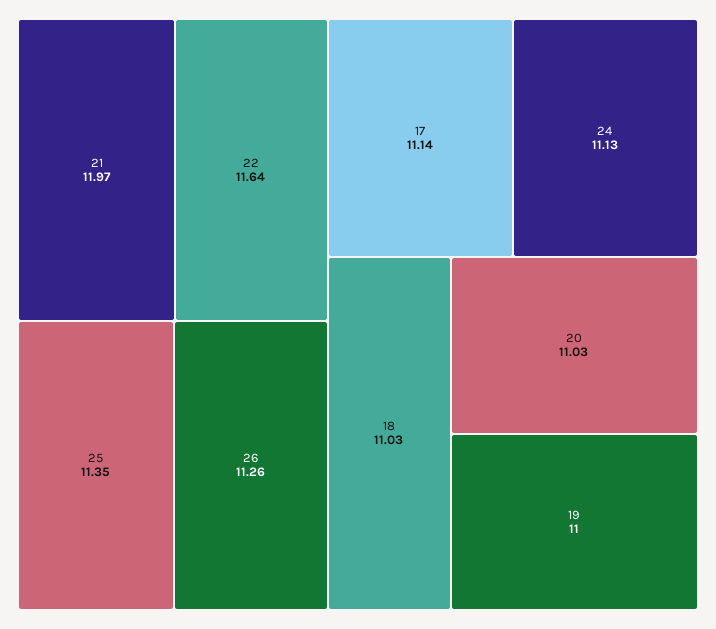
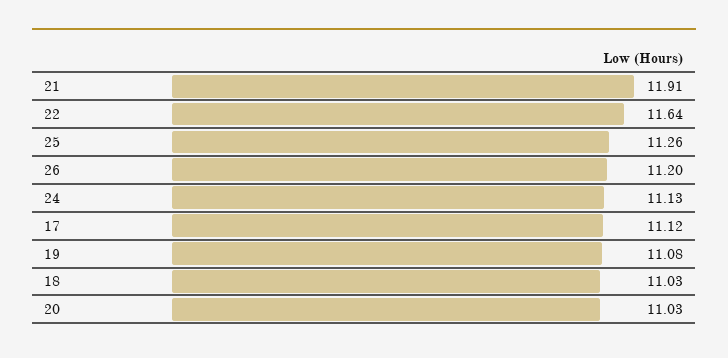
21: 11.97 -> 11.91
25: 11.35 -> 11.26
26: 11.26 -> 11.2
17: 11.14 -> 11.12
19: 11 -> 11.08

